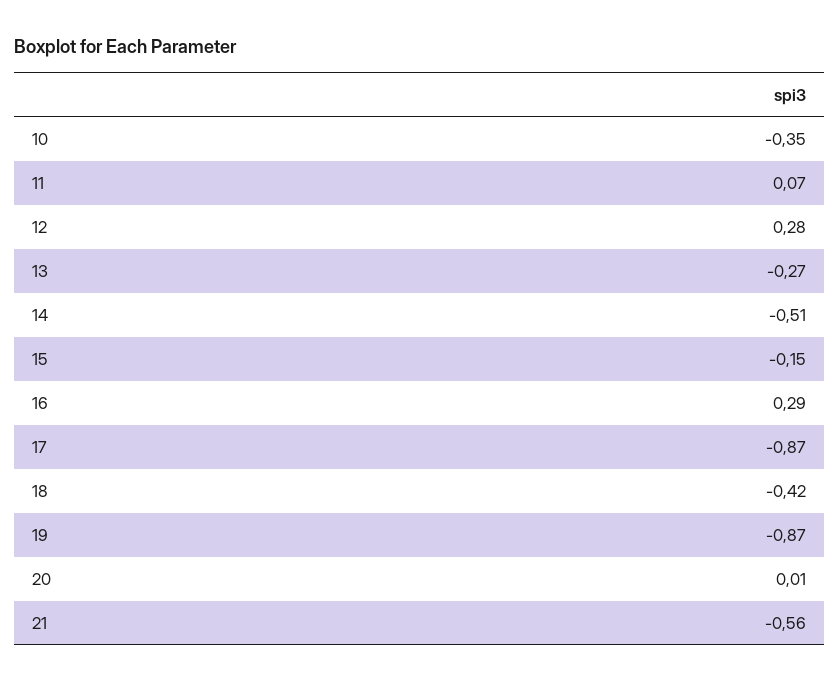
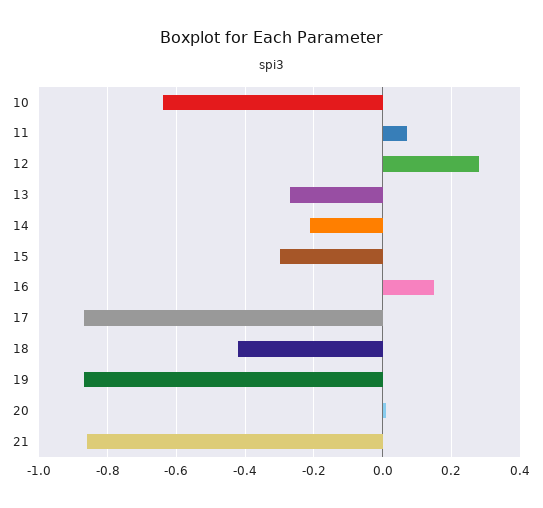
10: -0.35 -> -0.65
14: -0.51 -> -0.2
15: -0.15 -> -0.3
16: 0.29 -> 0.15
21: -0.56 -> -0.85

